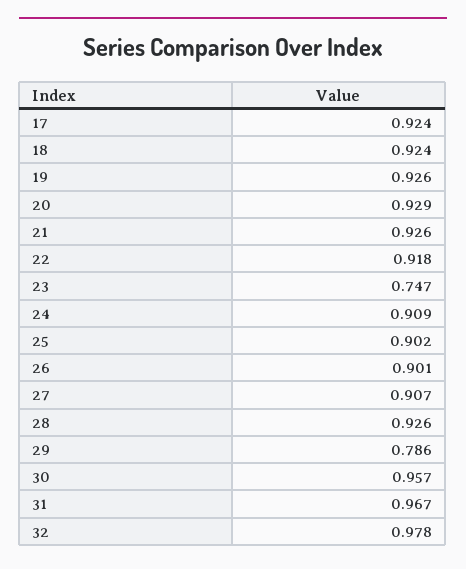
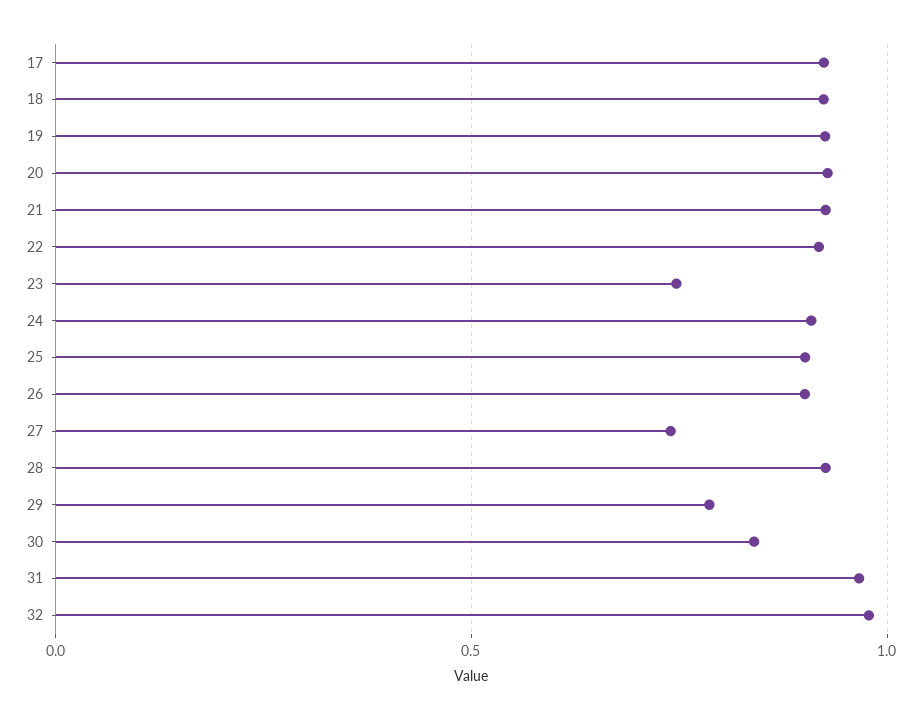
27: 0.907 -> 0.75
30: 0.957 -> 0.85

